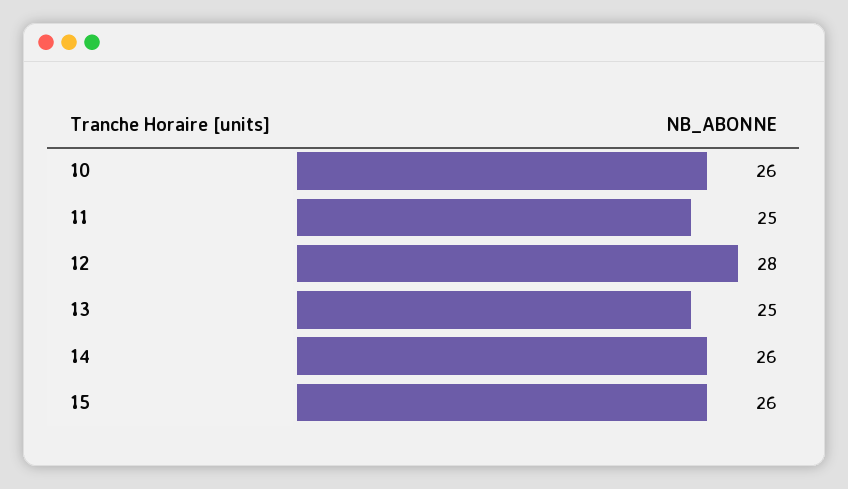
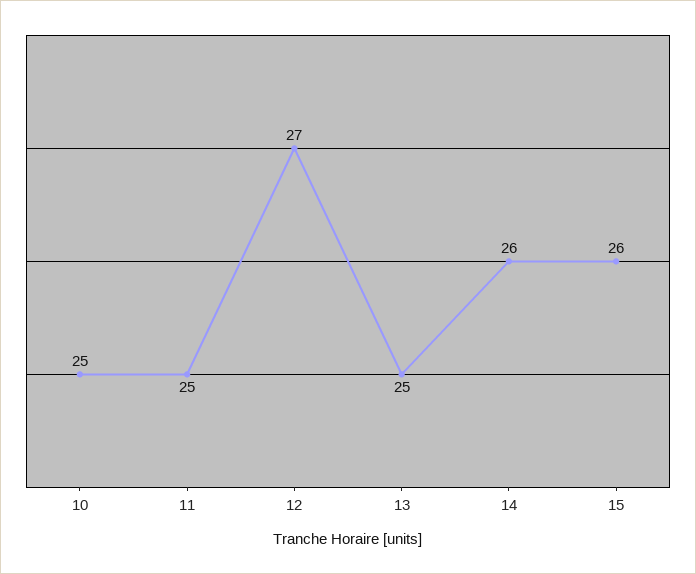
10: 26 -> 25
12: 28 -> 27

